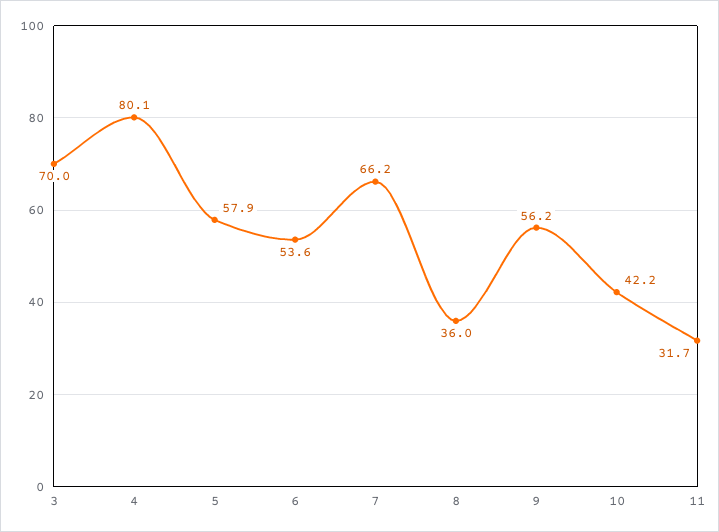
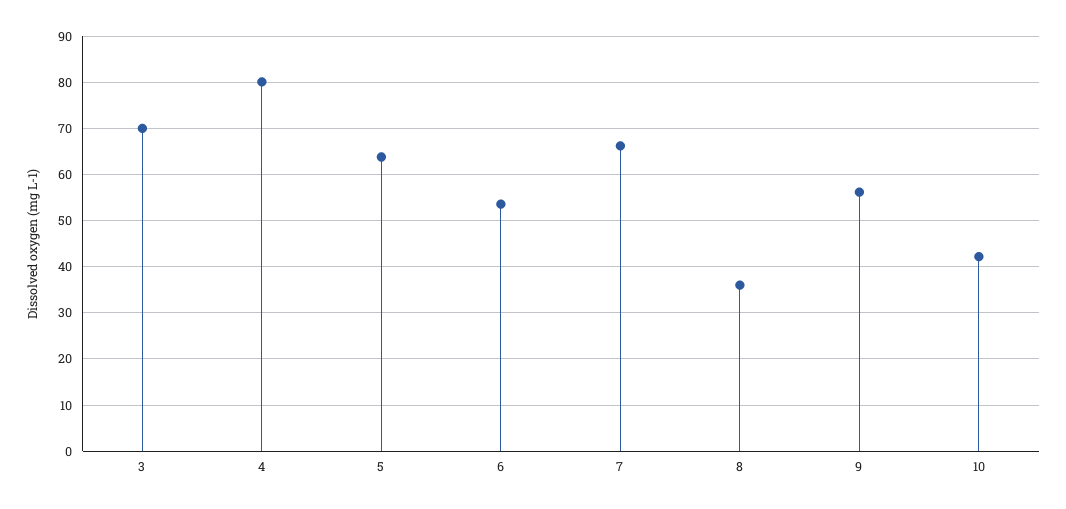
5: 57.9 -> 64
11: 31.7 -> none

